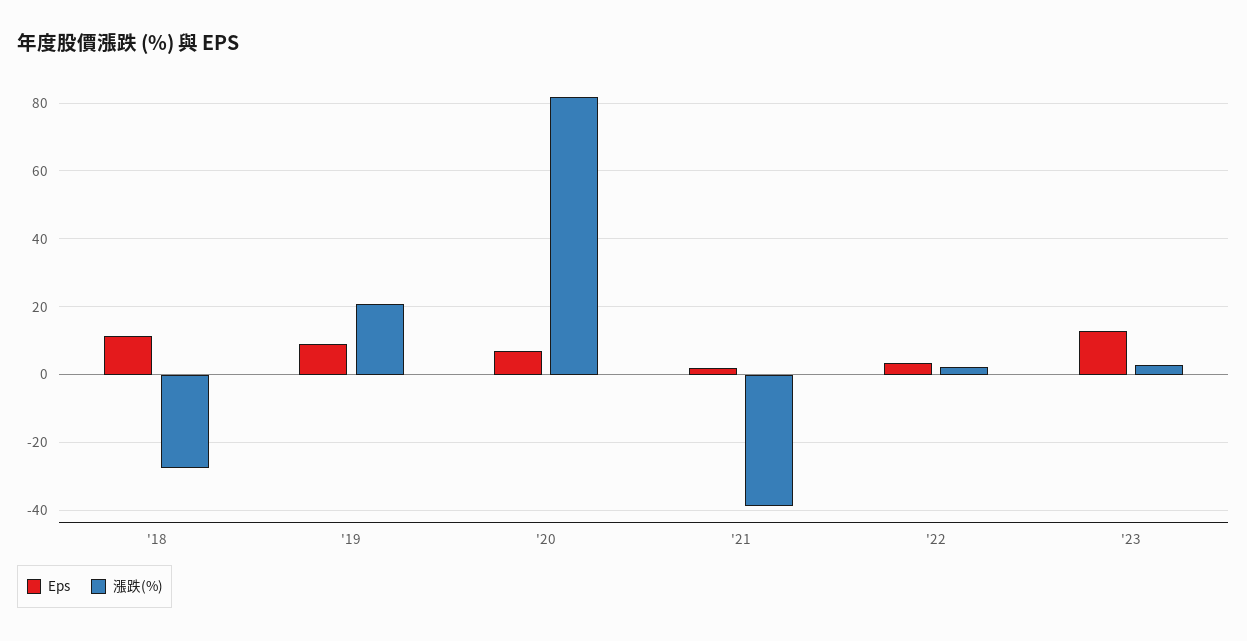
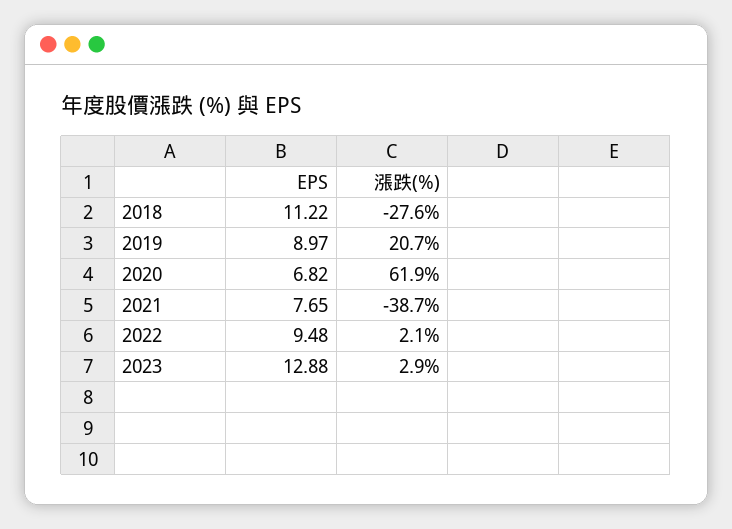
漲跌(%), '20: 82 -> 61.9
Eps, '21: 2 -> 7.65
Eps, '22: 4 -> 9.48

